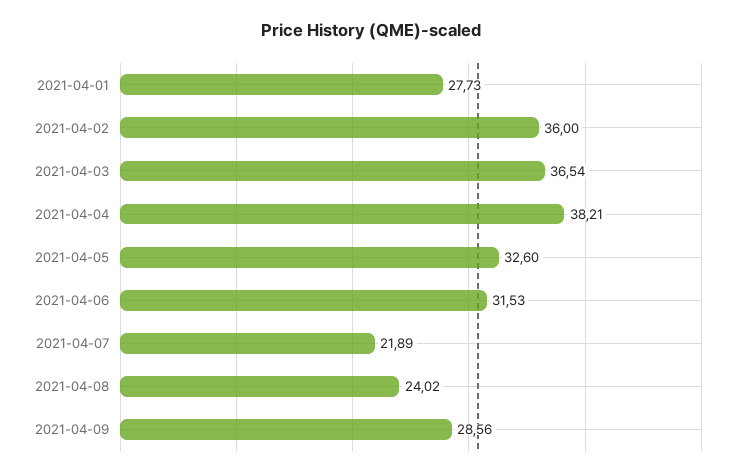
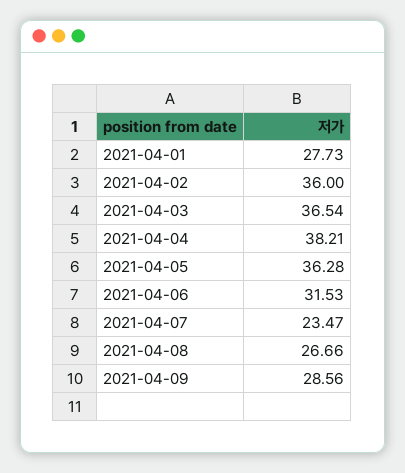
2021-04-05: 32.6 -> 36.28
2021-04-07: 21.89 -> 23.47
2021-04-08: 24.02 -> 26.66

